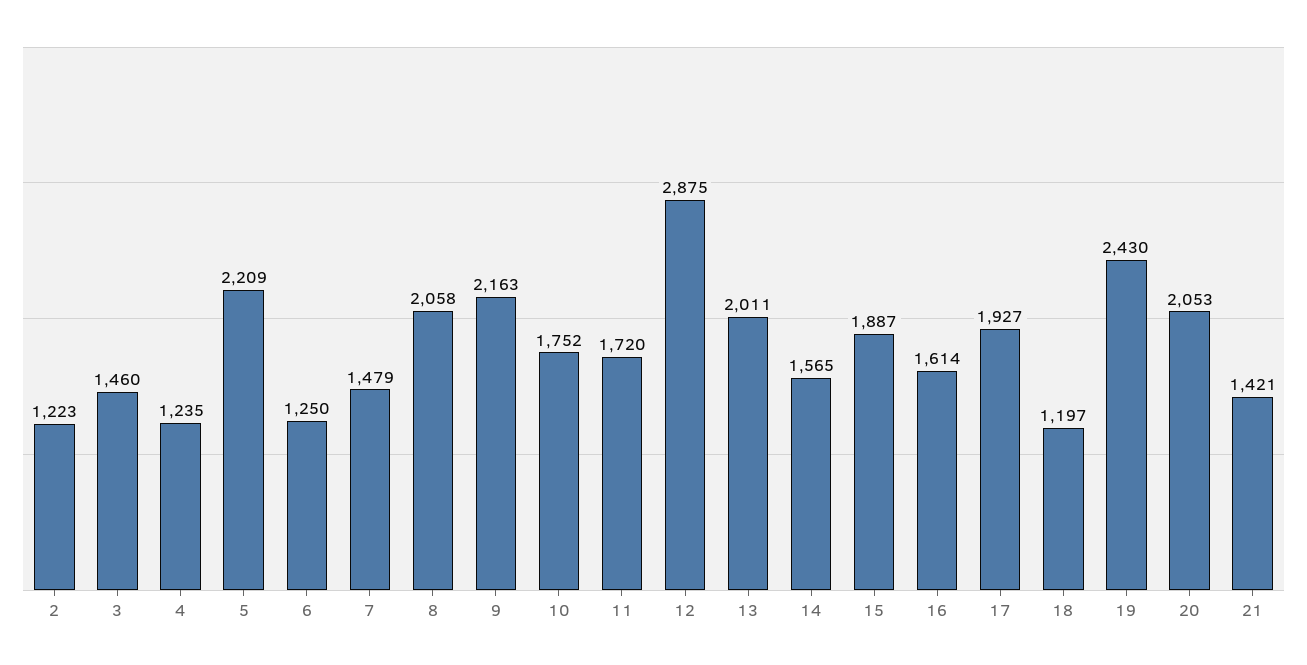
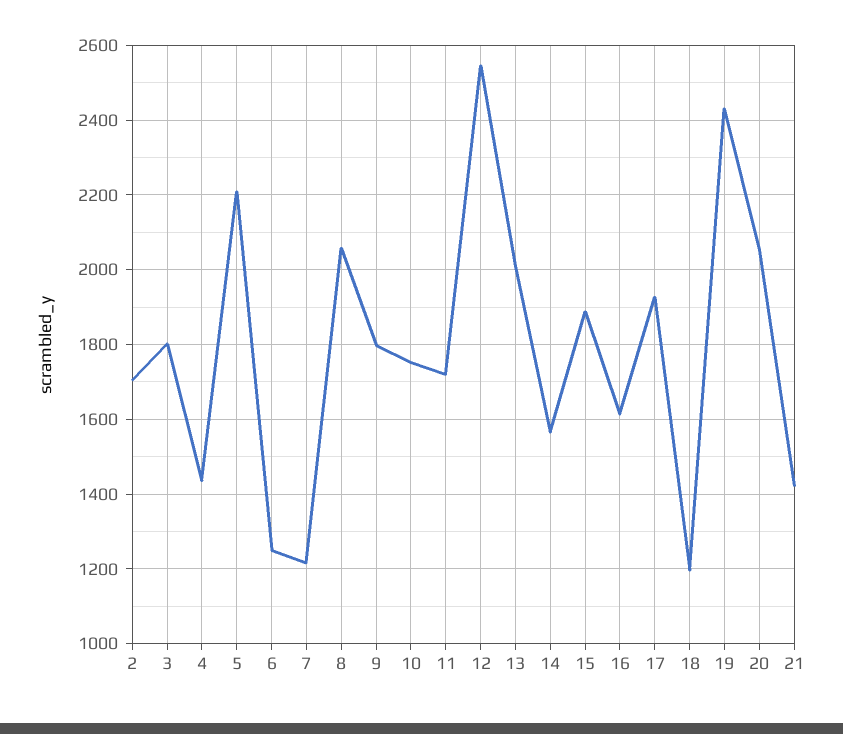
2: 1223 -> 1700
3: 1460 -> 1800
4: 1235 -> 1440
7: 1479 -> 1220
9: 2163 -> 1800
12: 2875 -> 2540

